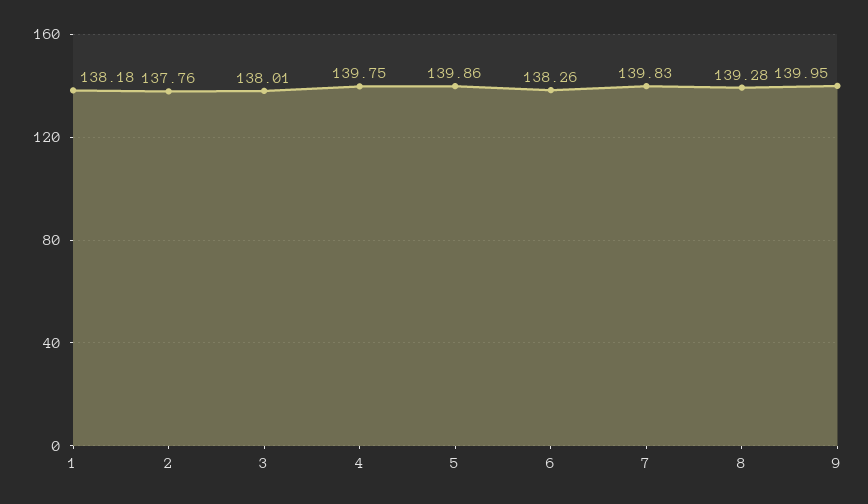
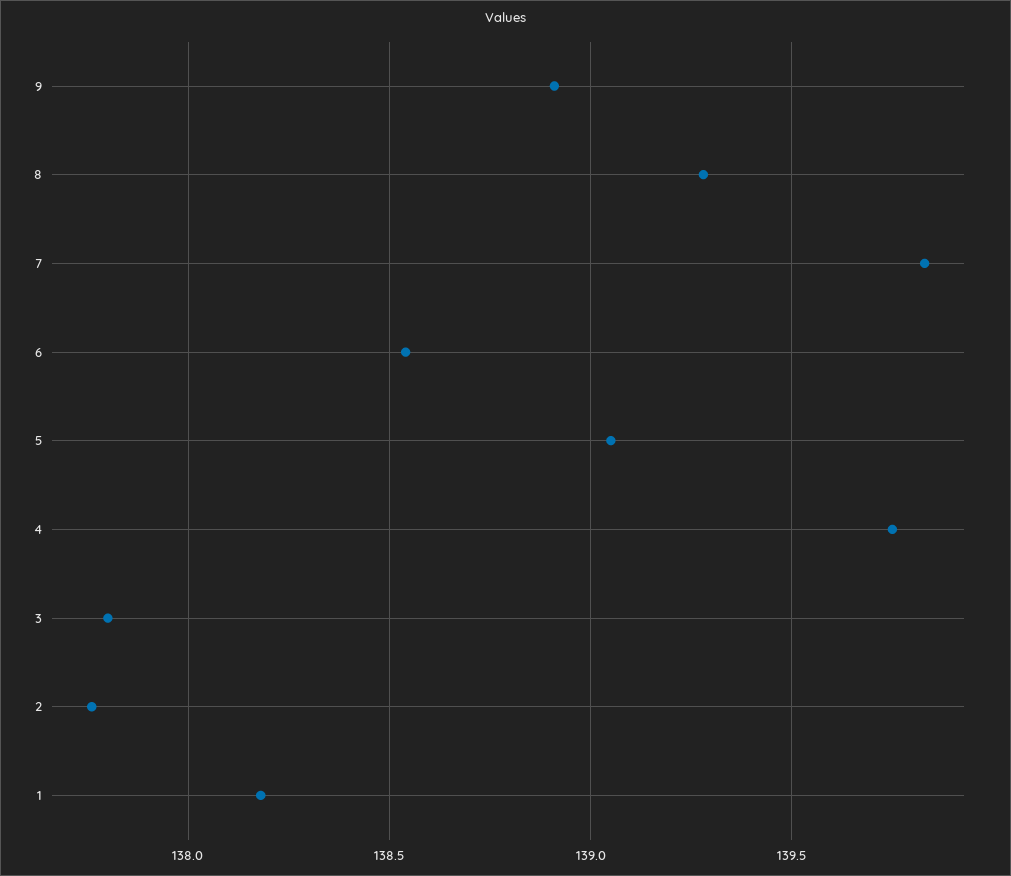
3: 138.01 -> 137.8
5: 139.86 -> 139.05
6: 138.26 -> 138.55
9: 139.95 -> 138.9

